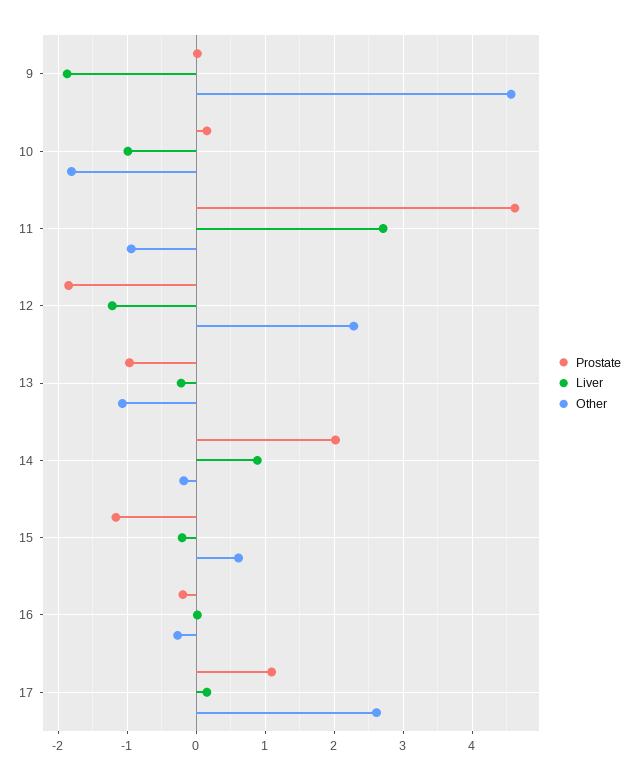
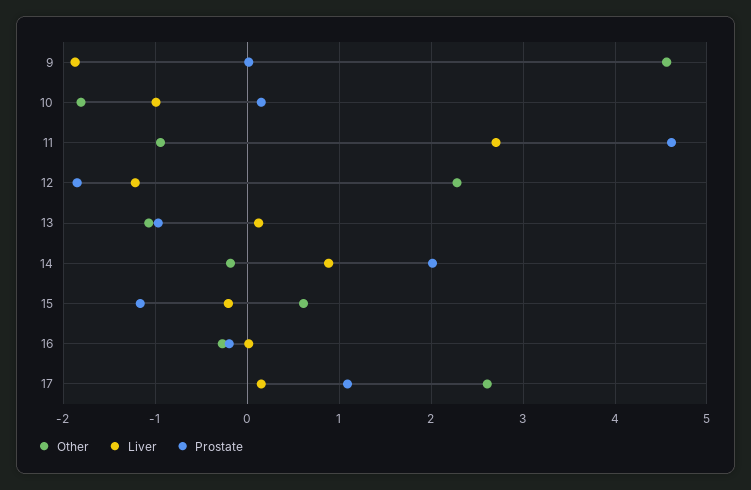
Liver, 13: -0.2 -> 0.1

